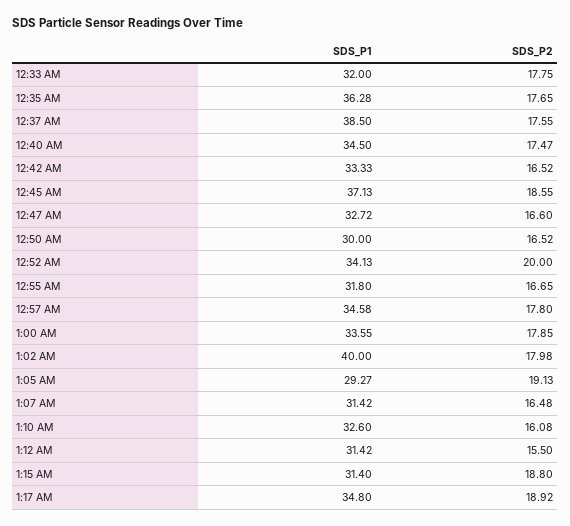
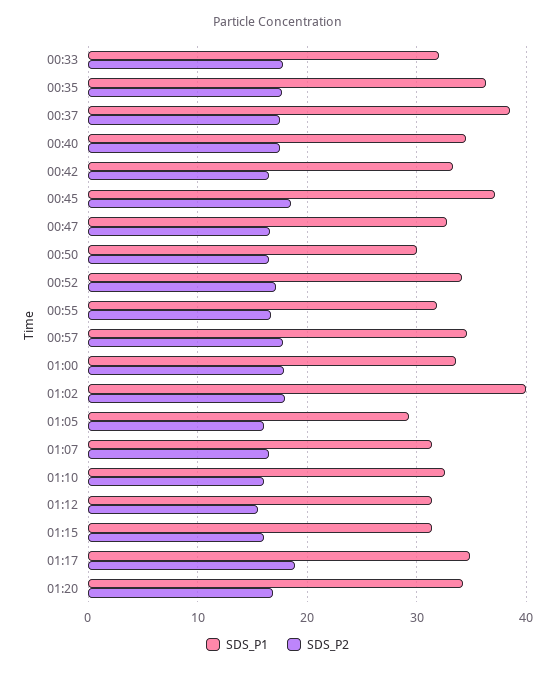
SDS_P2, 12:52 AM: 20 -> 17
SDS_P2, 1:05 AM: 19.13 -> 16
SDS_P2, 1:15 AM: 18.8 -> 16
SDS_P1, 01:20: none -> 34
SDS_P2, 01:20: none -> 17

